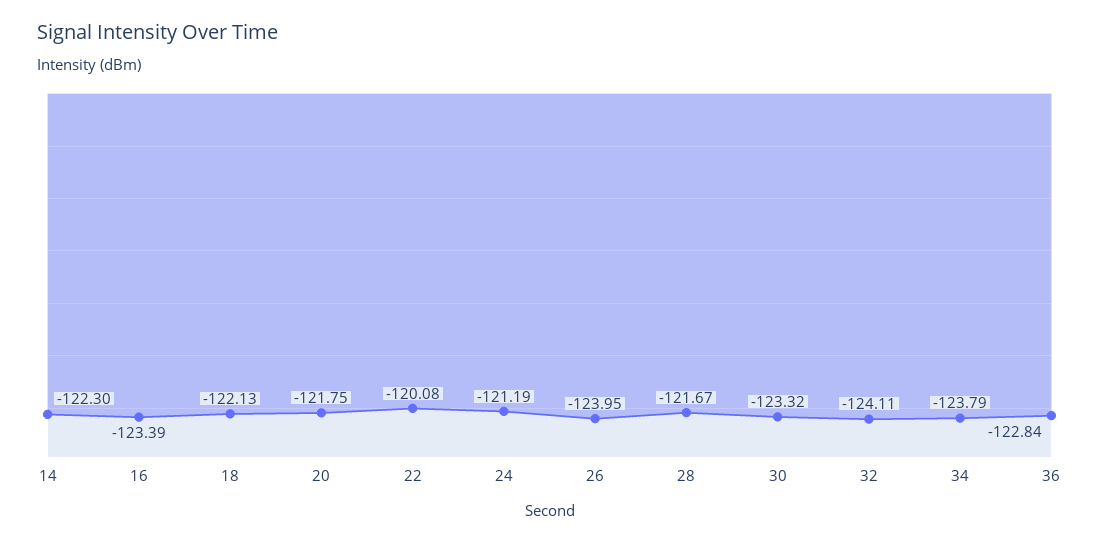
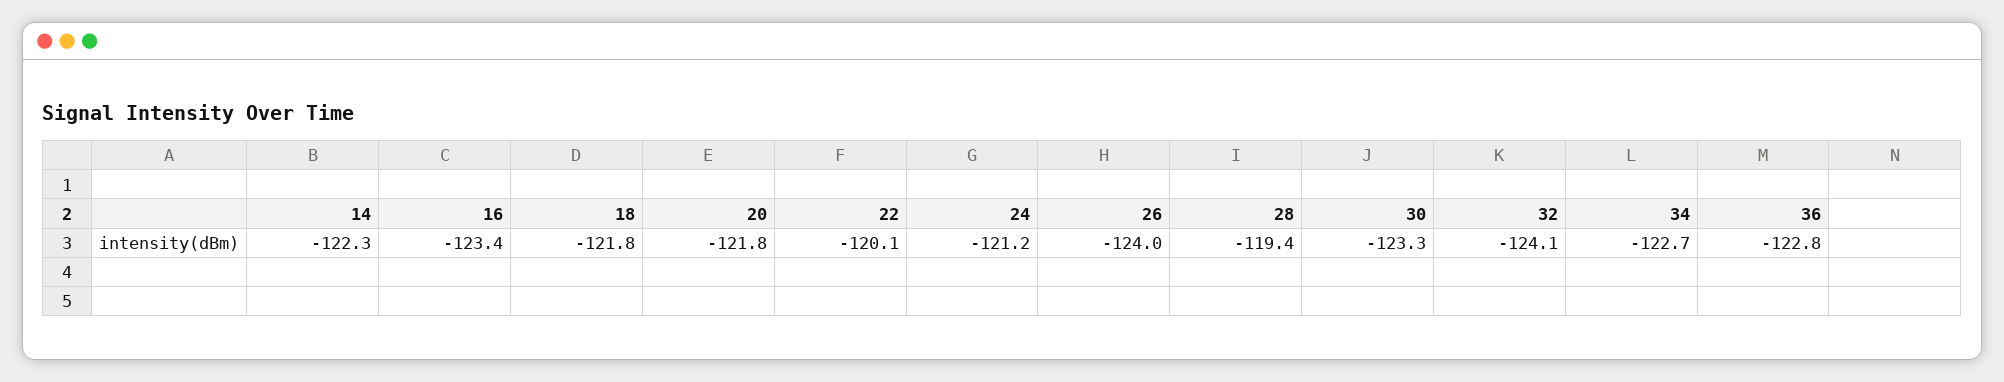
18: -122.13 -> -121.8
28: -121.67 -> -119.4
34: -123.79 -> -122.7

